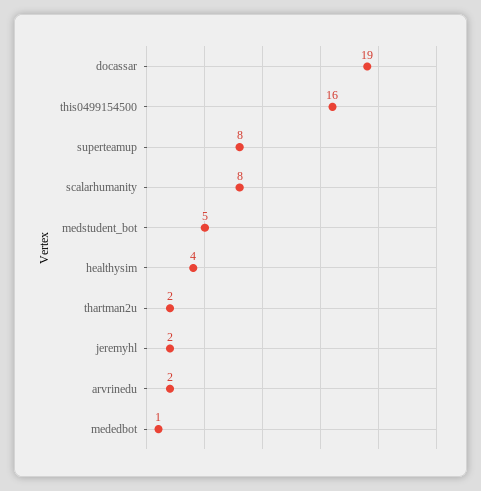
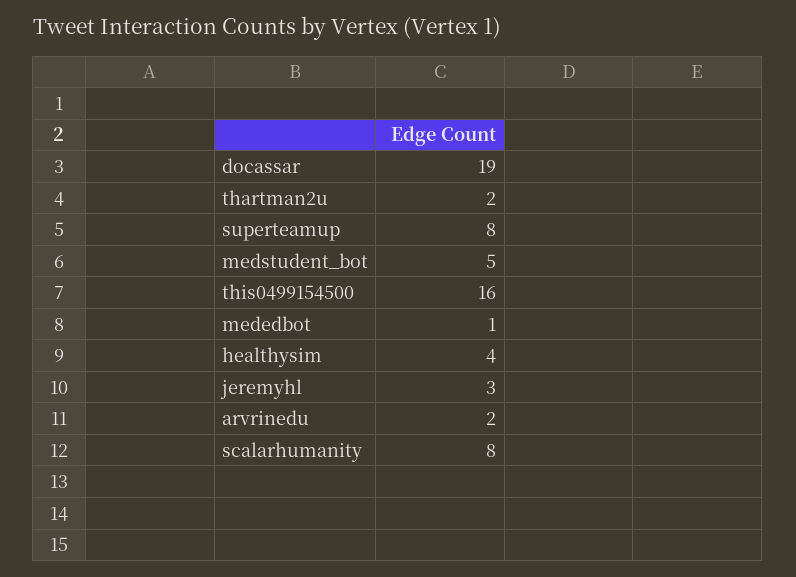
jeremyhl: 2 -> 3

